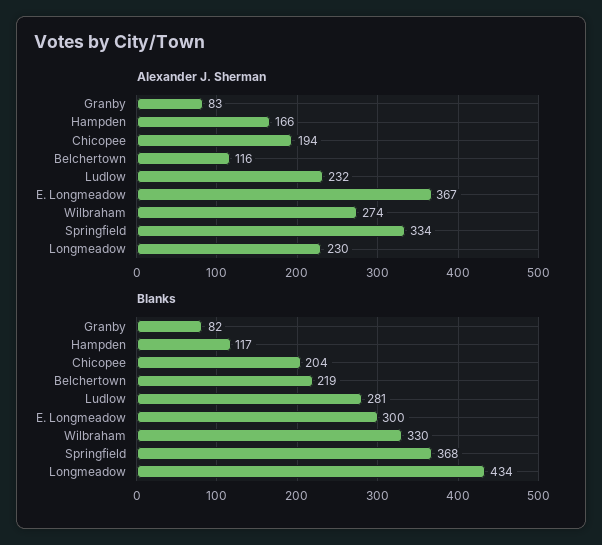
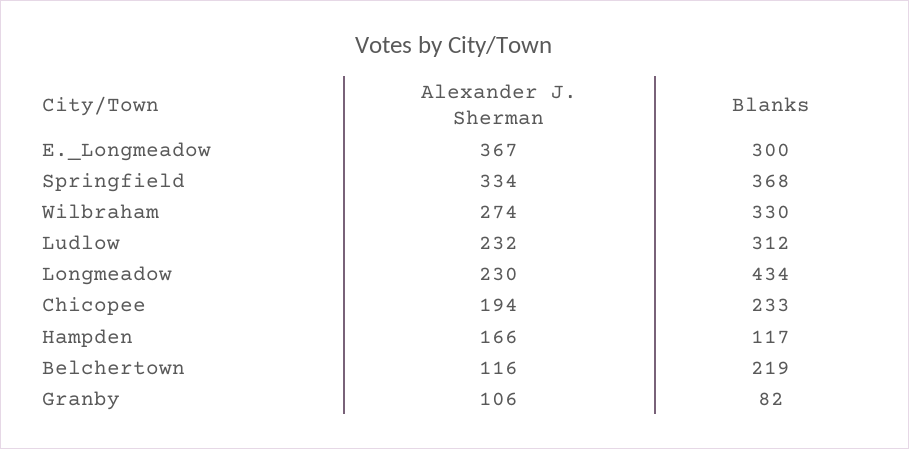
Alexander J. Sherman, Granby: 83 -> 106
Blanks, Chicopee: 204 -> 233
Blanks, Ludlow: 281 -> 312

